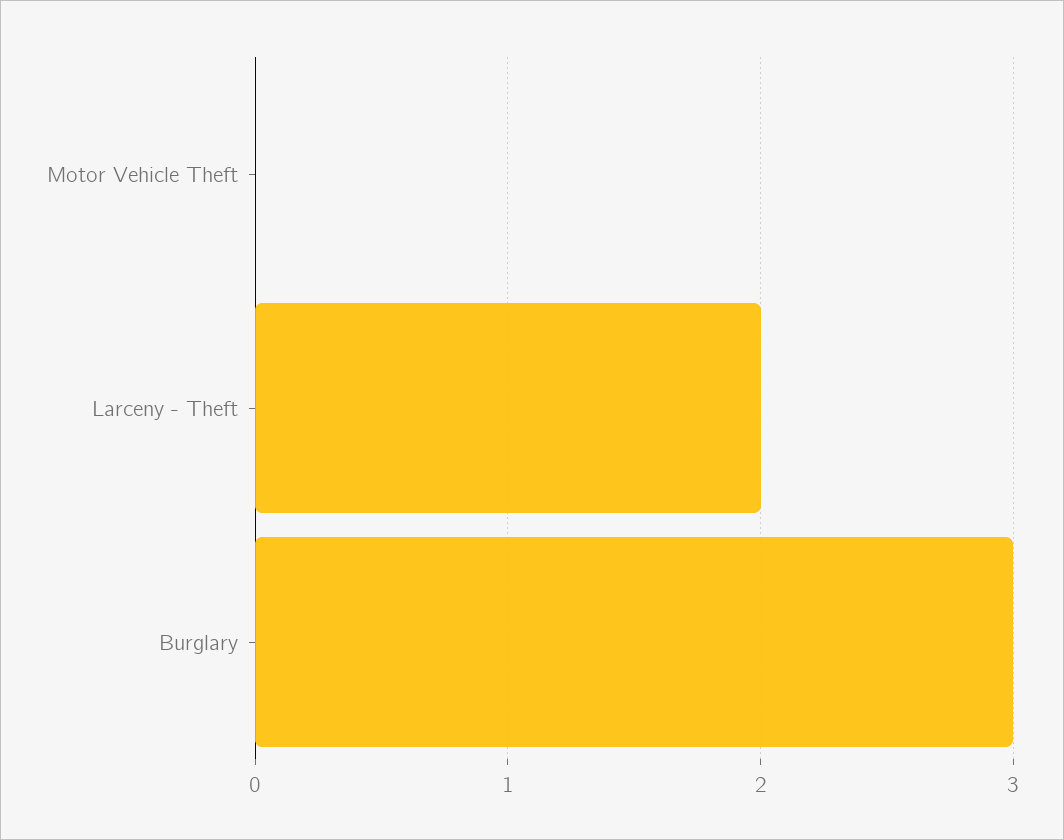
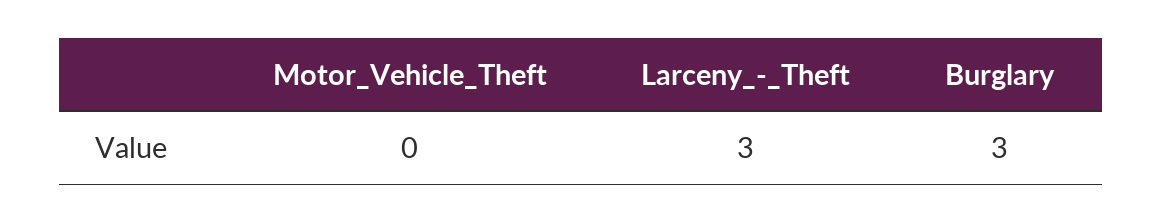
Larceny - Theft: 2 -> 3

